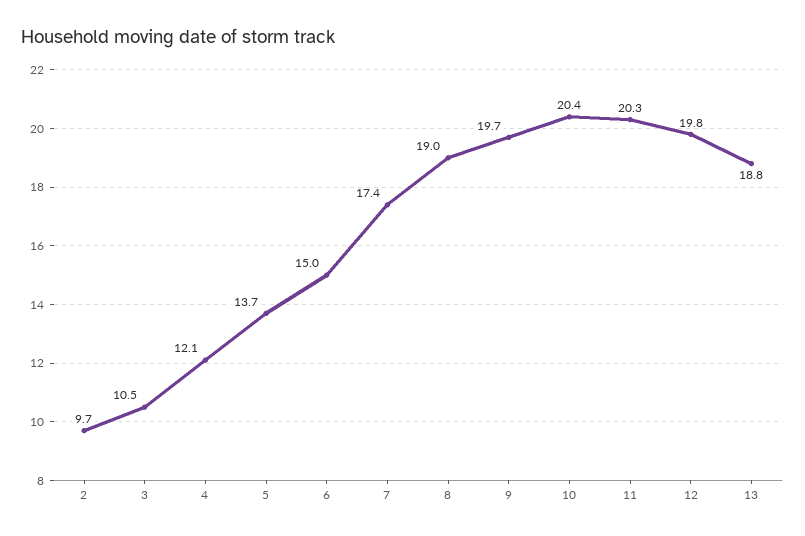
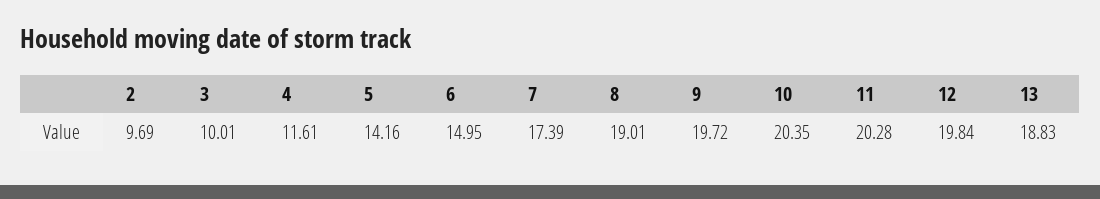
3: 10.5 -> 10.01
4: 12.1 -> 11.61
5: 13.7 -> 14.16

